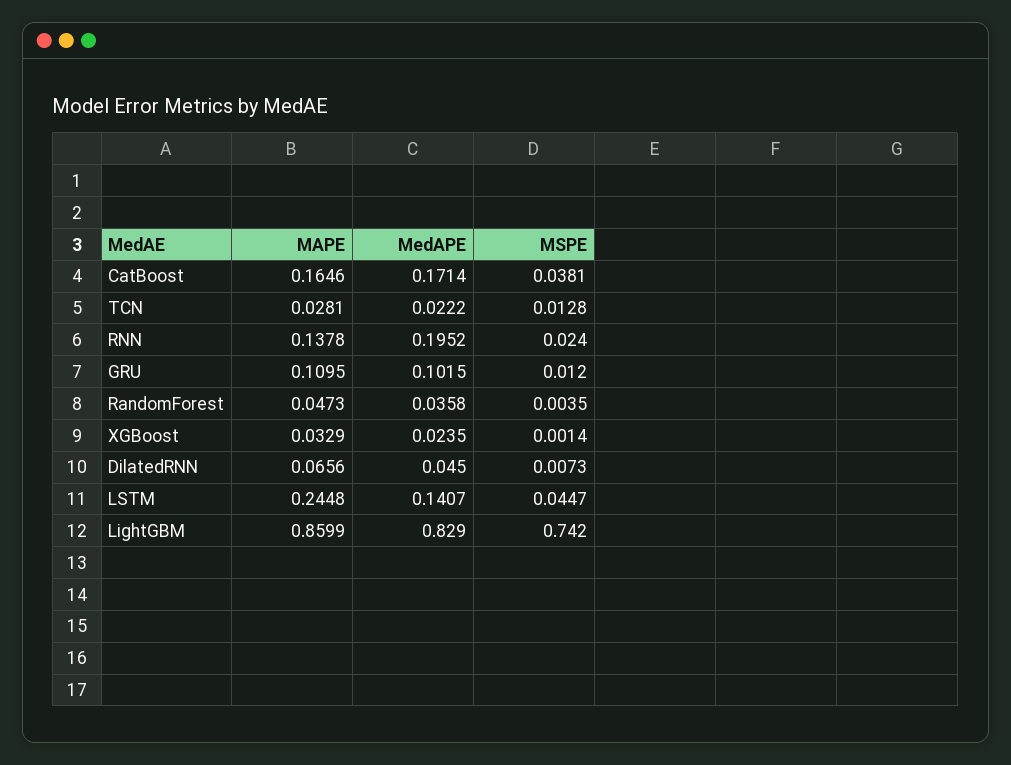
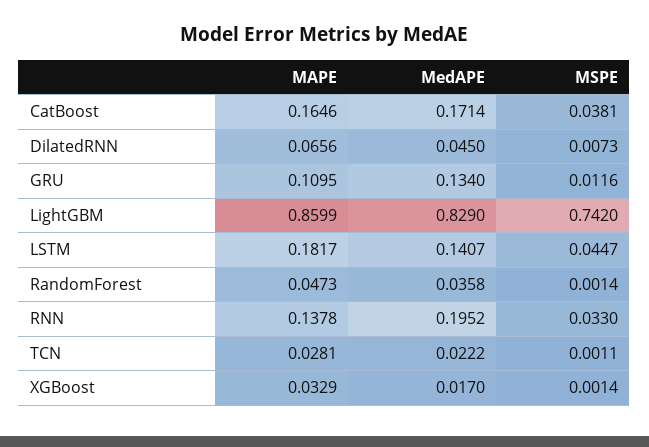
MSPE, TCN: 0.0128 -> 0.0011
MSPE, RNN: 0.024 -> 0.033
MedAPE, GRU: 0.1015 -> 0.134
MSPE, GRU: 0.012 -> 0.0116
MSPE, RandomForest: 0.0035 -> 0.0014
MedAPE, XGBoost: 0.0235 -> 0.017
MAPE, LSTM: 0.2448 -> 0.1817

